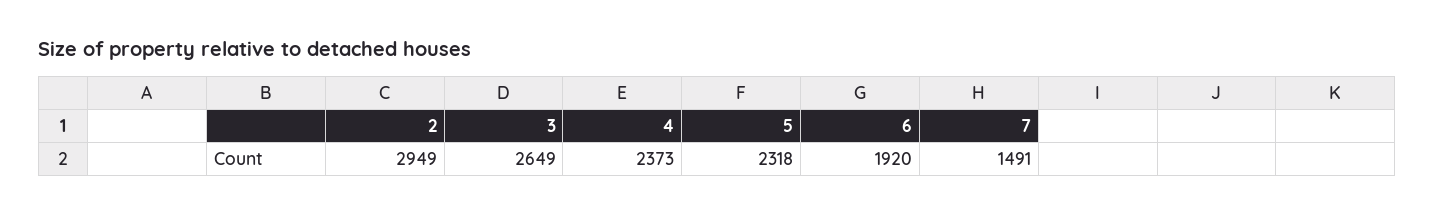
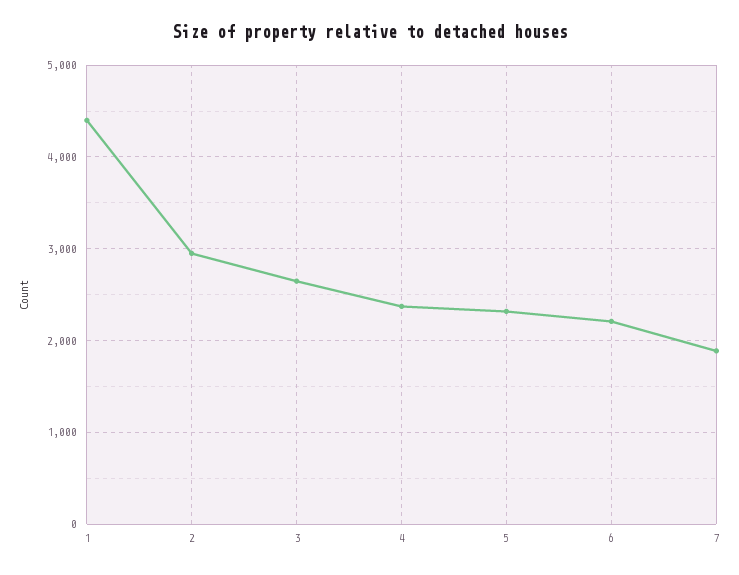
6: 1920 -> 2200
7: 1491 -> 1900
1: none -> 4400

